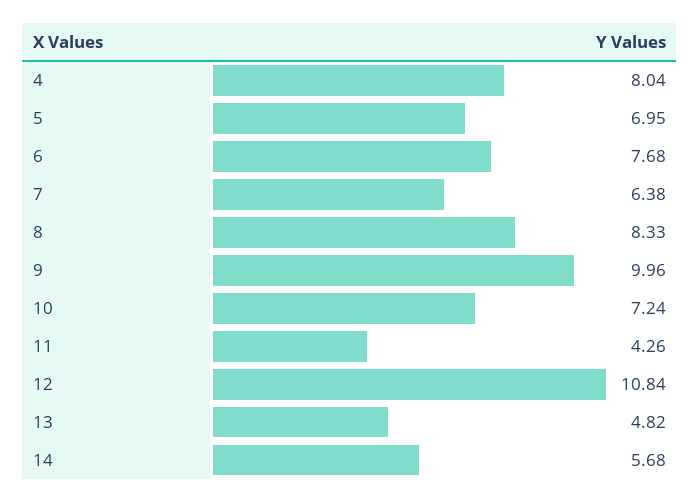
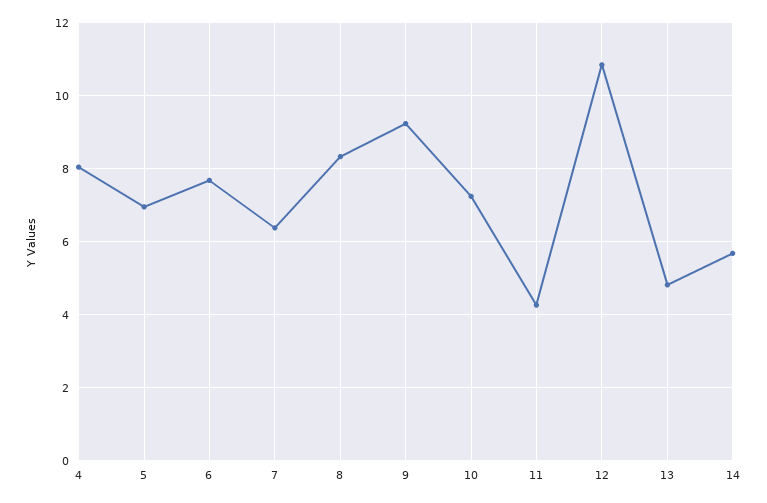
9: 9.96 -> 9.2

